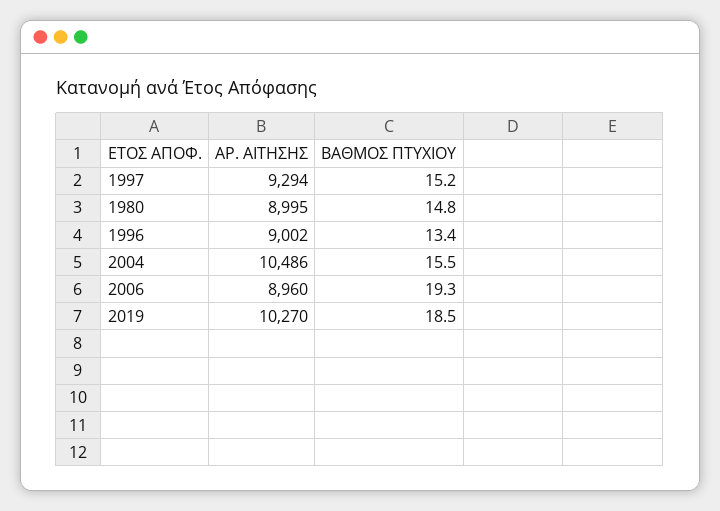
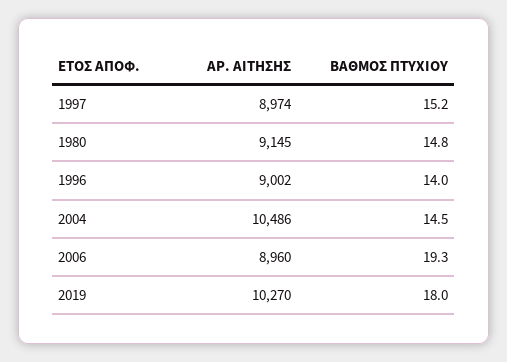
ΑΡ. ΑΙΤΗΣΗΣ, 1997: 9294 -> 8974
ΑΡ. ΑΙΤΗΣΗΣ, 1980: 8995 -> 9145
ΒΑΘΜΟΣ ΠΤΥΧΙΟΥ, 1996: 13.4 -> 14
ΒΑΘΜΟΣ ΠΤΥΧΙΟΥ, 2004: 15.5 -> 14.5
ΒΑΘΜΟΣ ΠΤΥΧΙΟΥ, 2019: 18.5 -> 18

